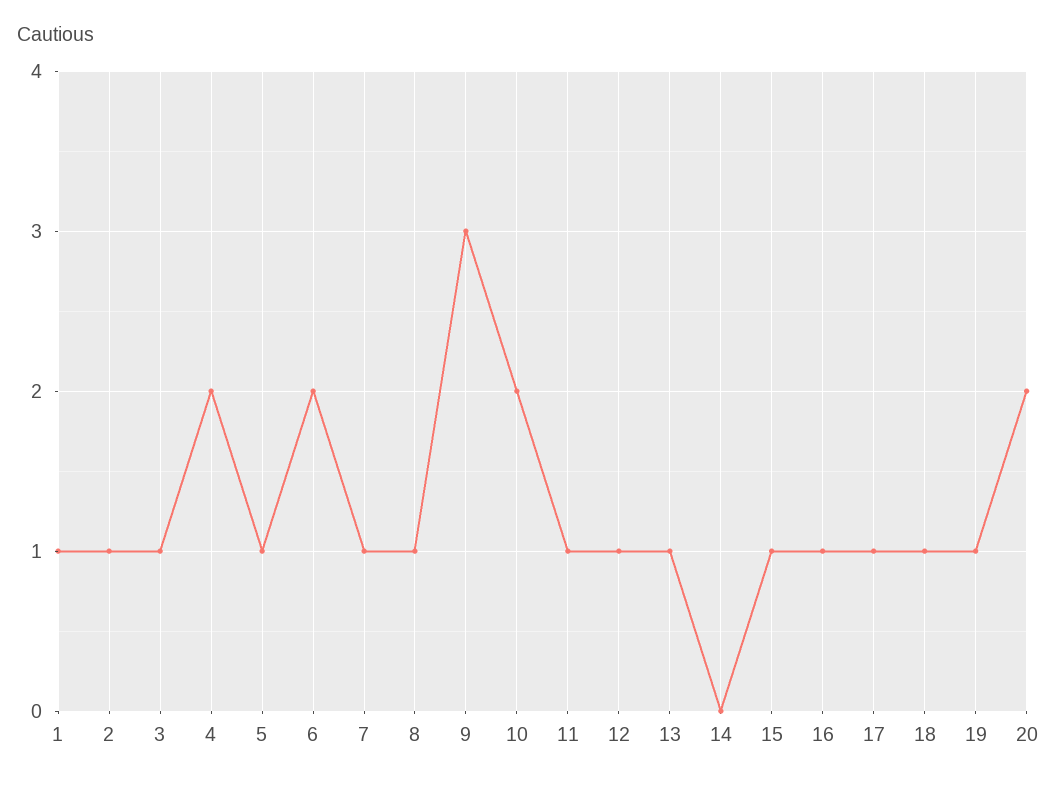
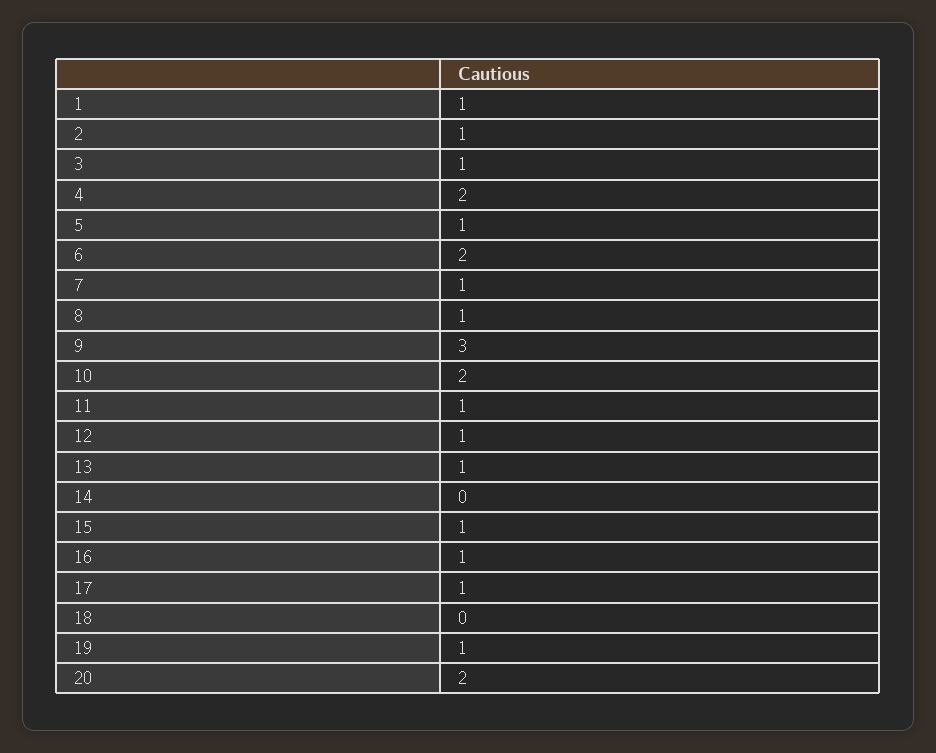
18: 1 -> 0

